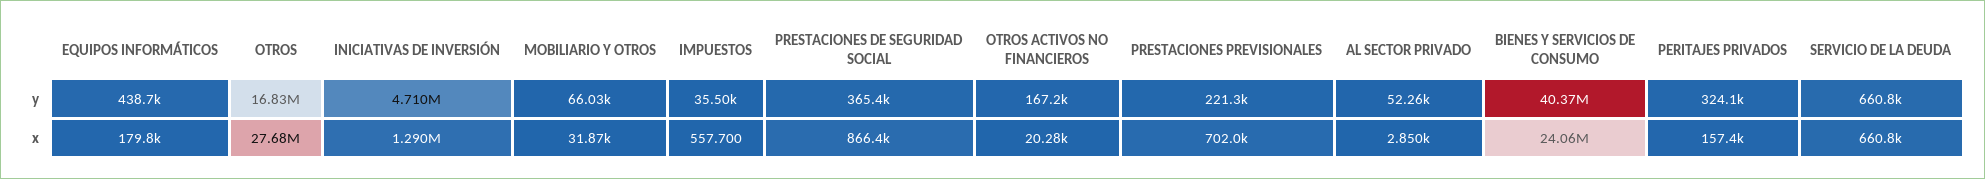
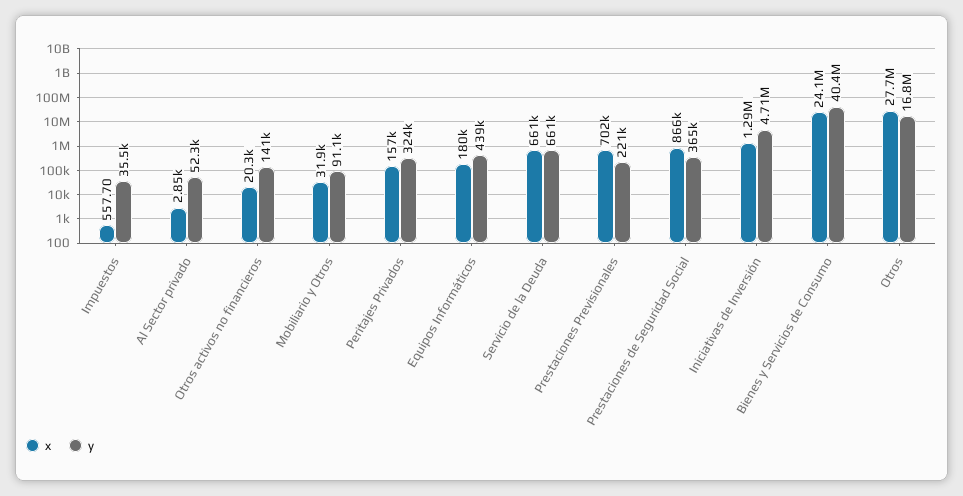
y, MOBILIARIO Y OTROS: 66030 -> 91100
y, OTROS ACTIVOS NO FINANCIEROS: 167200 -> 141000

